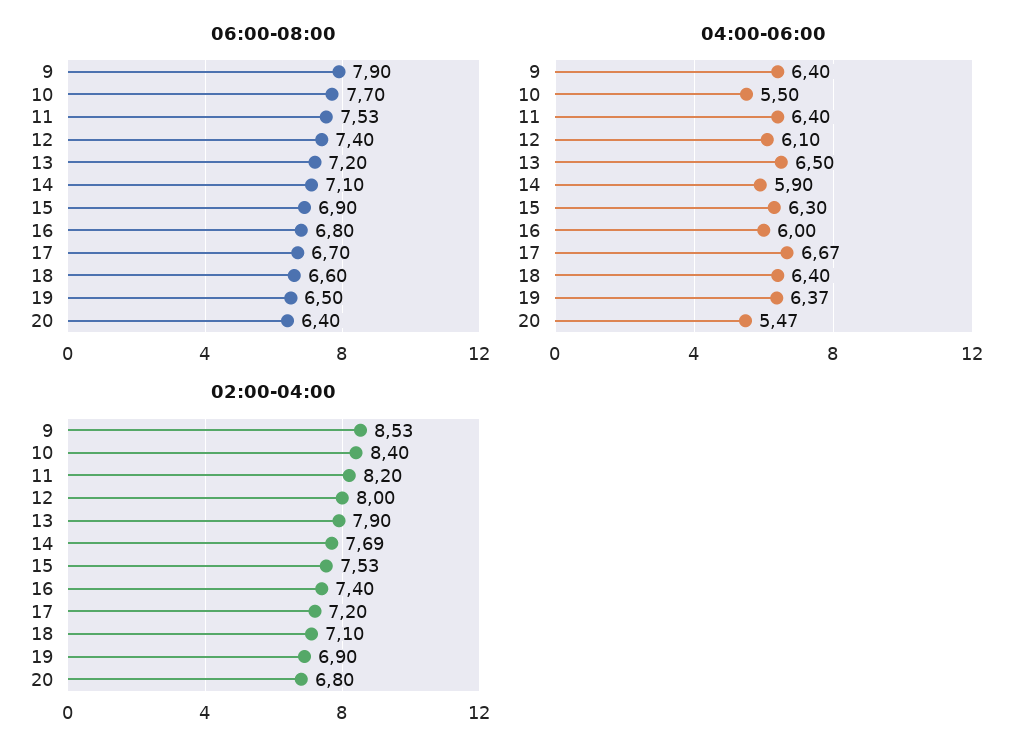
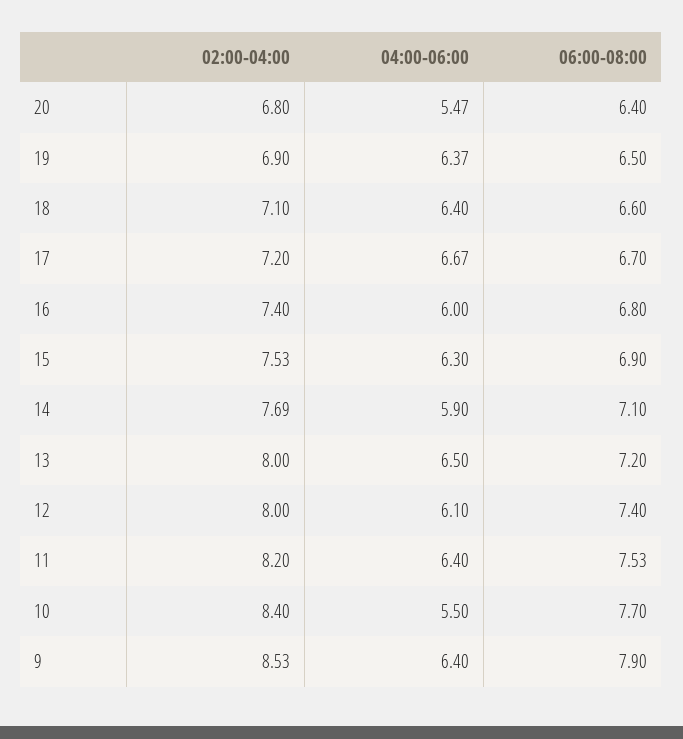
02:00-04:00, 13: 7.9 -> 8

